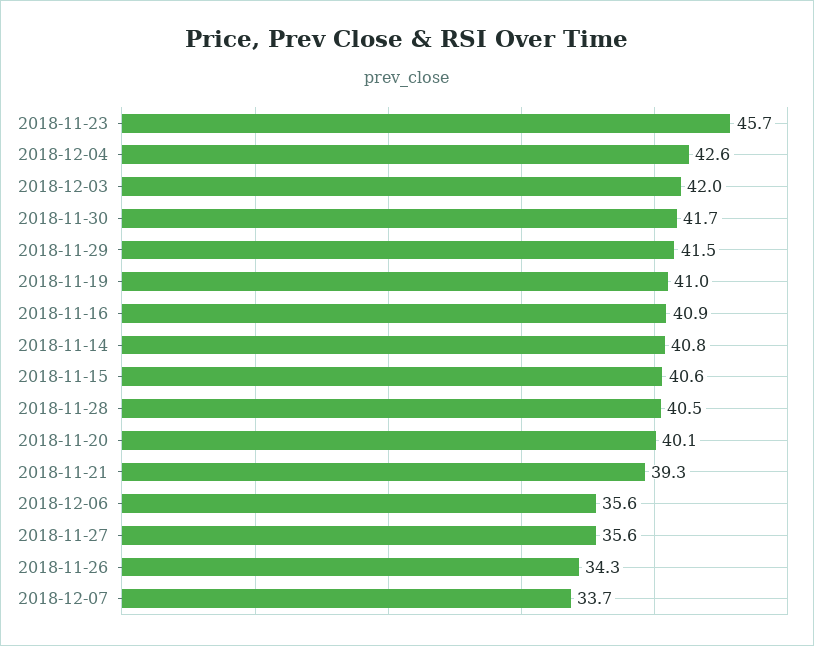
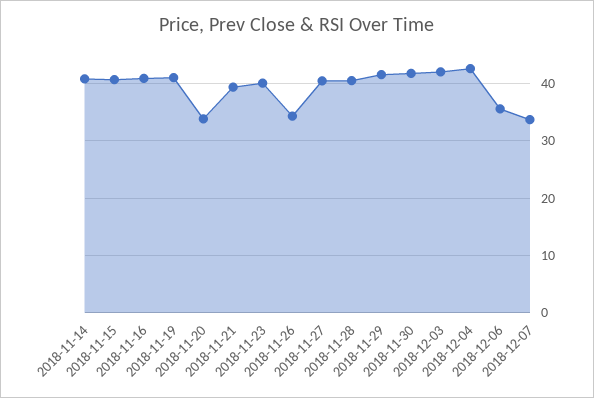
2018-11-23: 45.7 -> 40
2018-11-20: 40.1 -> 34
2018-11-27: 35.6 -> 40

